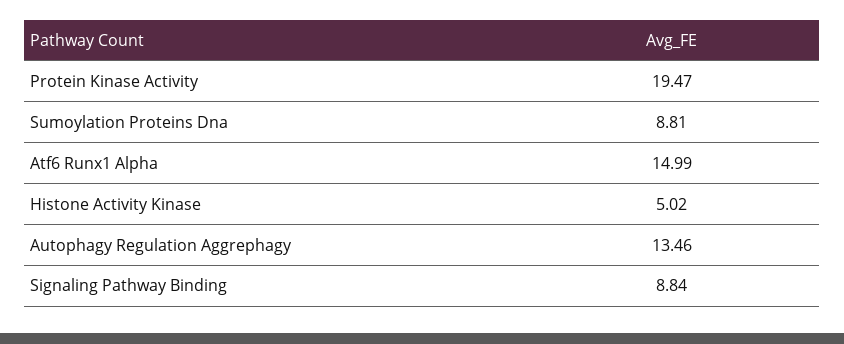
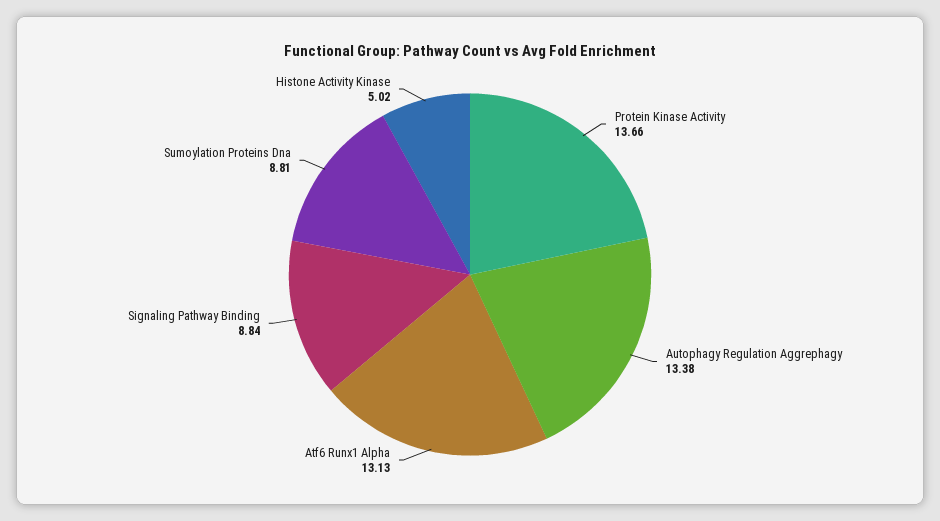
Protein Kinase Activity: 19.47 -> 13.66
Atf6 Runx1 Alpha: 14.99 -> 13.13
Autophagy Regulation Aggrephagy: 13.46 -> 13.38

